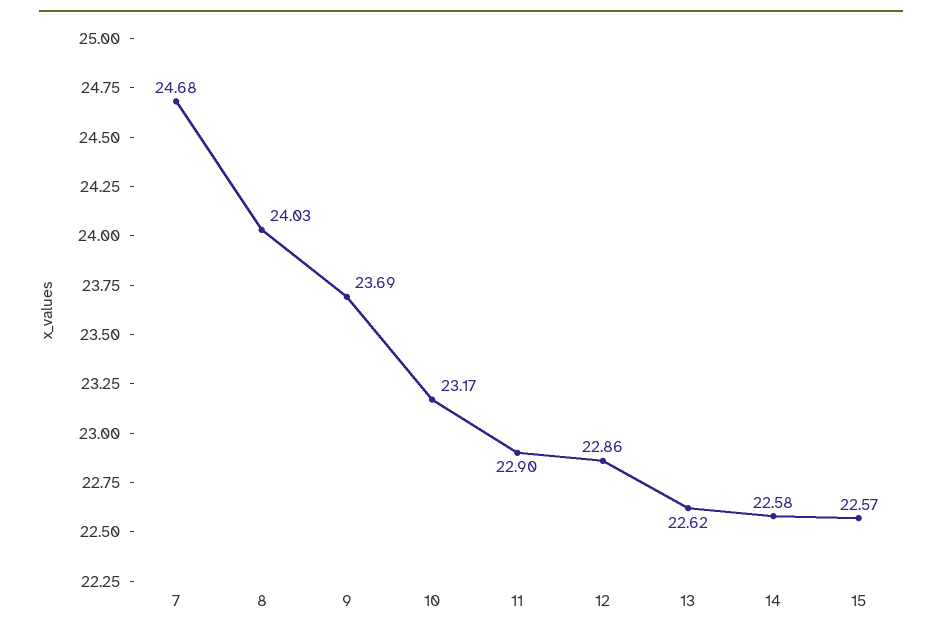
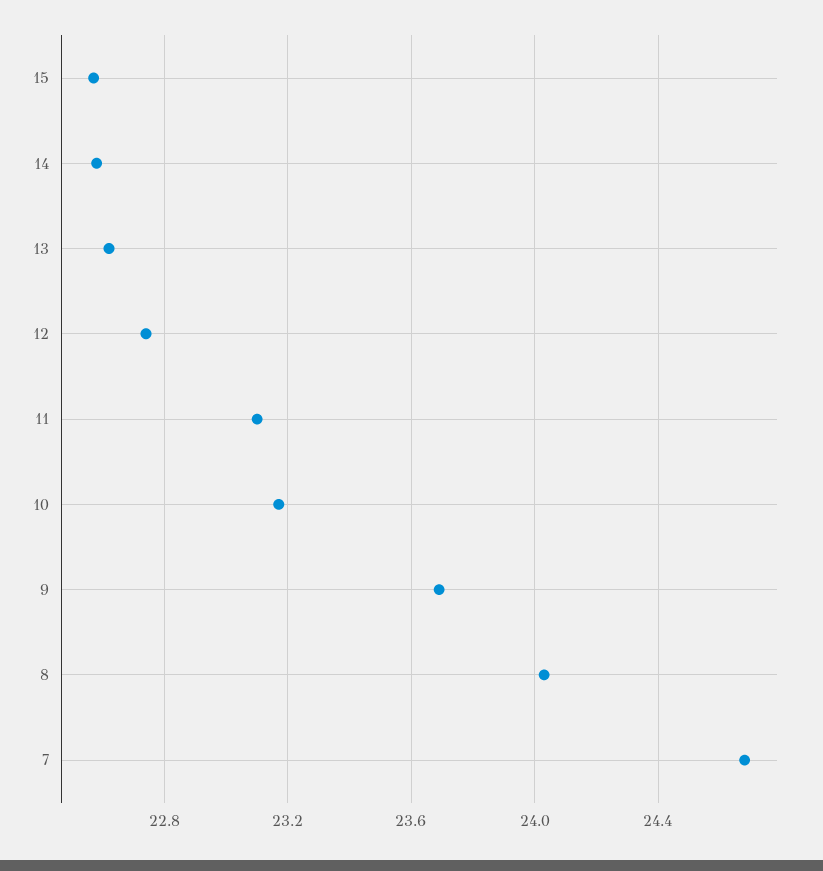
11: 22.9 -> 23.1
12: 22.86 -> 22.75

